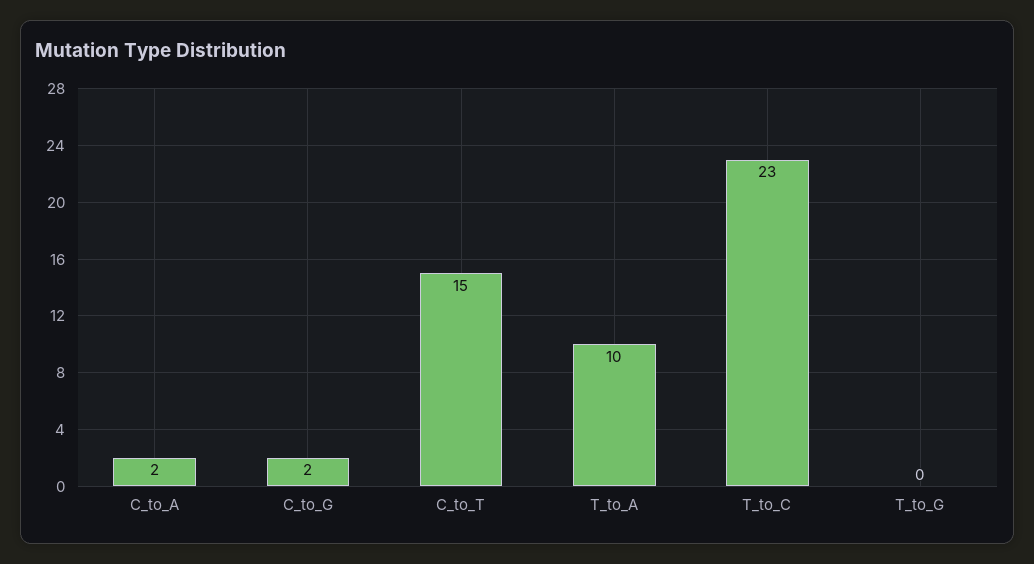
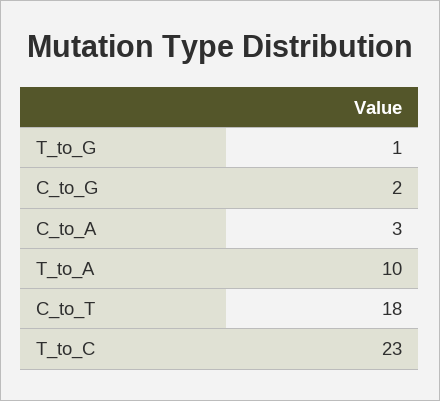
C_to_A: 2 -> 3
C_to_T: 15 -> 18
T_to_G: 0 -> 1

